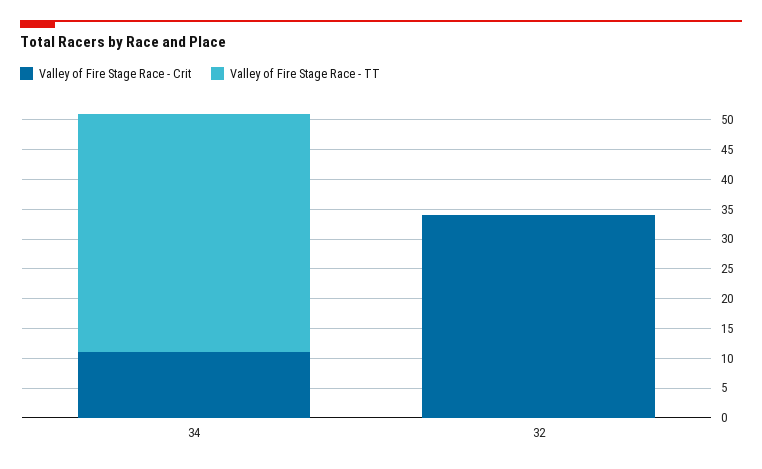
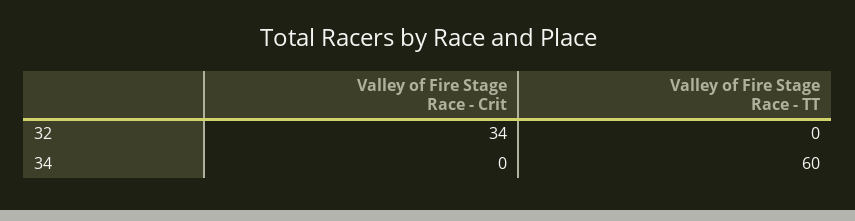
Valley of Fire Stage Race - Crit, 34: 10 -> 0
Valley of Fire Stage Race - TT, 34: 40 -> 60

